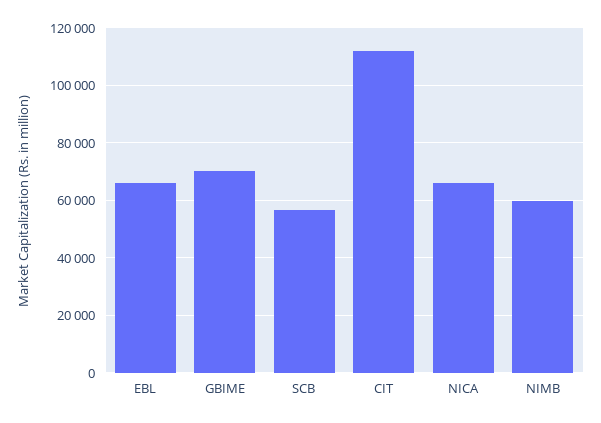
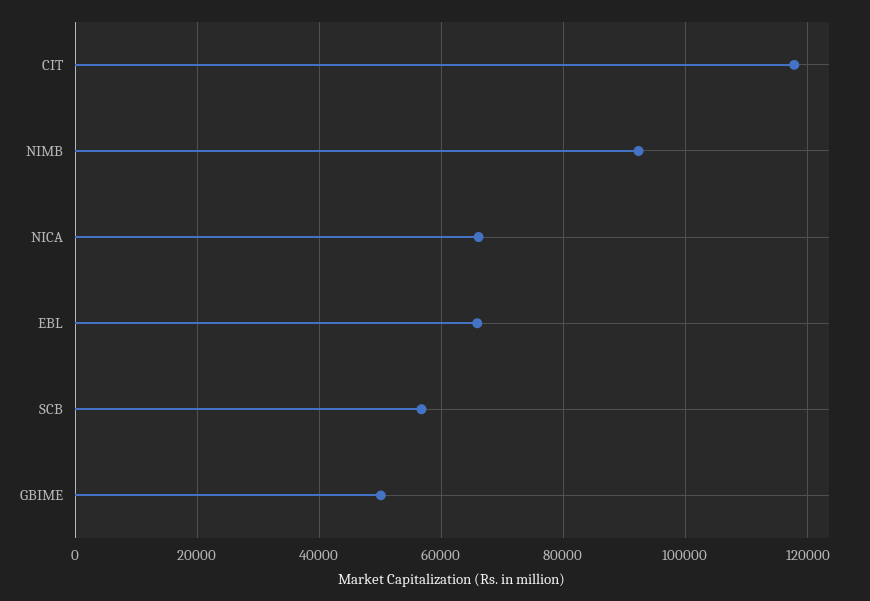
GBIME: 70000 -> 50000
CIT: 112500 -> 118000
NIMB: 60000 -> 92000

